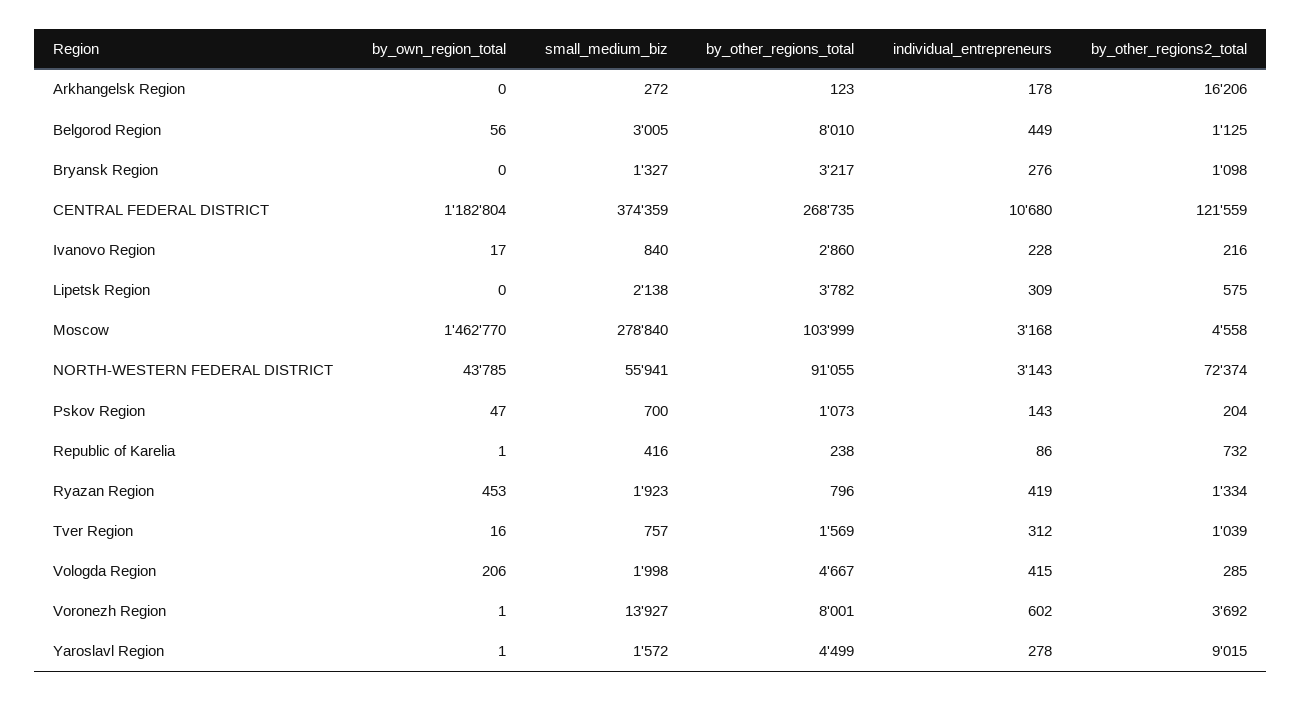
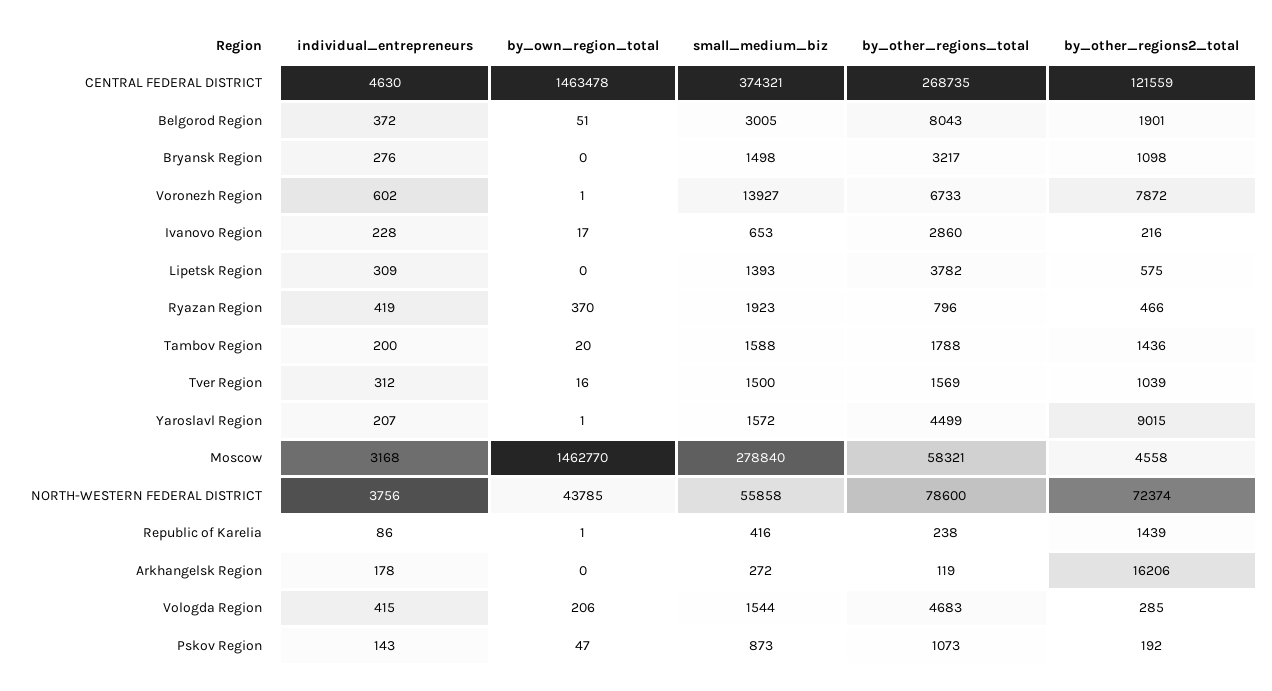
by_other_regions_total, Arkhangelsk Region: 123 -> 119
by_own_region_total, Belgorod Region: 56 -> 51
by_other_regions_total, Belgorod Region: 8010 -> 8043
individual_entrepreneurs, Belgorod Region: 449 -> 372
by_other_regions2_total, Belgorod Region: 1125 -> 1901
small_medium_biz, Bryansk Region: 1327 -> 1498
by_own_region_total, CENTRAL FEDERAL DISTRICT: 1182804 -> 1463478
small_medium_biz, CENTRAL FEDERAL DISTRICT: 374359 -> 374321
individual_entrepreneurs, CENTRAL FEDERAL DISTRICT: 10680 -> 4630
small_medium_biz, Ivanovo Region: 840 -> 653
small_medium_biz, Lipetsk Region: 2138 -> 1393
by_other_regions_total, Moscow: 103999 -> 58321
small_medium_biz, NORTH-WESTERN FEDERAL DISTRICT: 55941 -> 55858
by_other_regions_total, NORTH-WESTERN FEDERAL DISTRICT: 91055 -> 78600
individual_entrepreneurs, NORTH-WESTERN FEDERAL DISTRICT: 3143 -> 3756
small_medium_biz, Pskov Region: 700 -> 873
by_other_regions2_total, Pskov Region: 204 -> 192
by_other_regions2_total, Republic of Karelia: 732 -> 1439
by_own_region_total, Ryazan Region: 453 -> 370
by_other_regions2_total, Ryazan Region: 1334 -> 466
small_medium_biz, Tver Region: 757 -> 1500
small_medium_biz, Vologda Region: 1998 -> 1544
by_other_regions_total, Vologda Region: 4667 -> 4683
by_other_regions_total, Voronezh Region: 8001 -> 6733
by_other_regions2_total, Voronezh Region: 3692 -> 7872
individual_entrepreneurs, Yaroslavl Region: 278 -> 207
individual_entrepreneurs, Tambov Region: none -> 200
by_own_region_total, Tambov Region: none -> 20
small_medium_biz, Tambov Region: none -> 1588
by_other_regions_total, Tambov Region: none -> 1788
by_other_regions2_total, Tambov Region: none -> 1436

